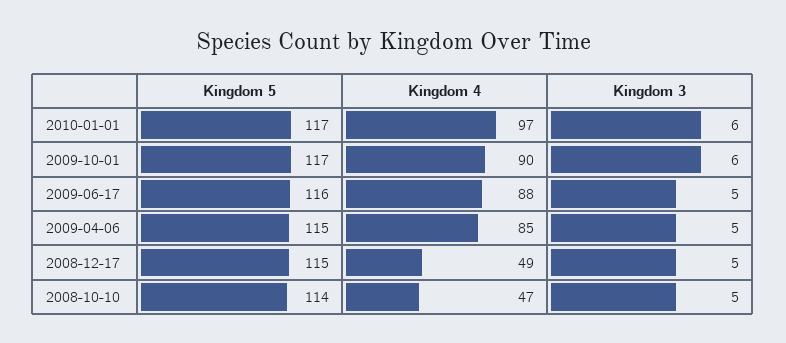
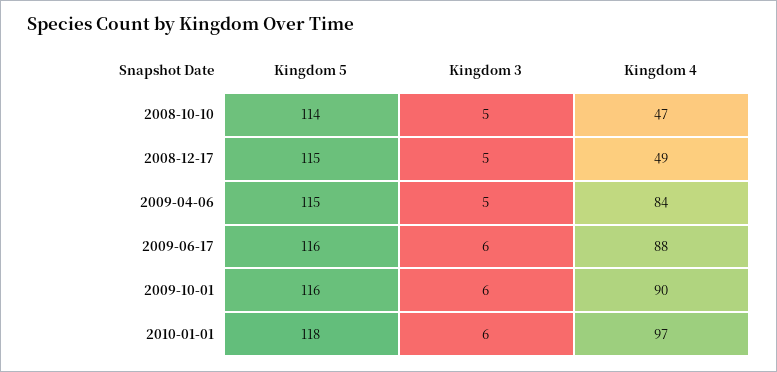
Kingdom 5, 2010-01-01: 117 -> 118
Kingdom 5, 2009-10-01: 117 -> 116
Kingdom 3, 2009-06-17: 5 -> 6
Kingdom 4, 2009-04-06: 85 -> 84

